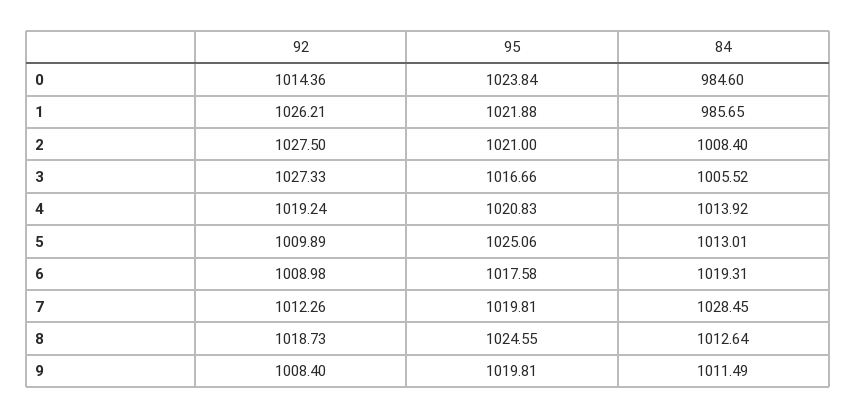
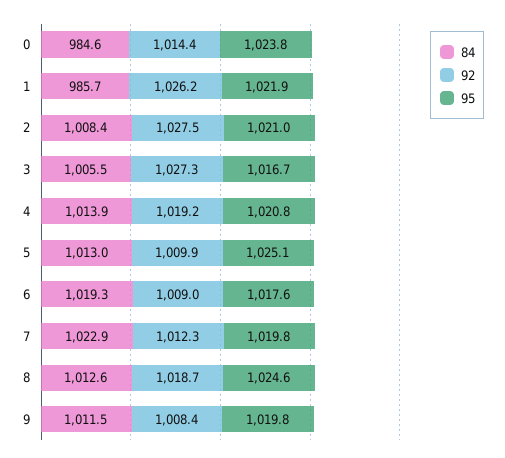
84, 7: 1028.45 -> 1022.9

